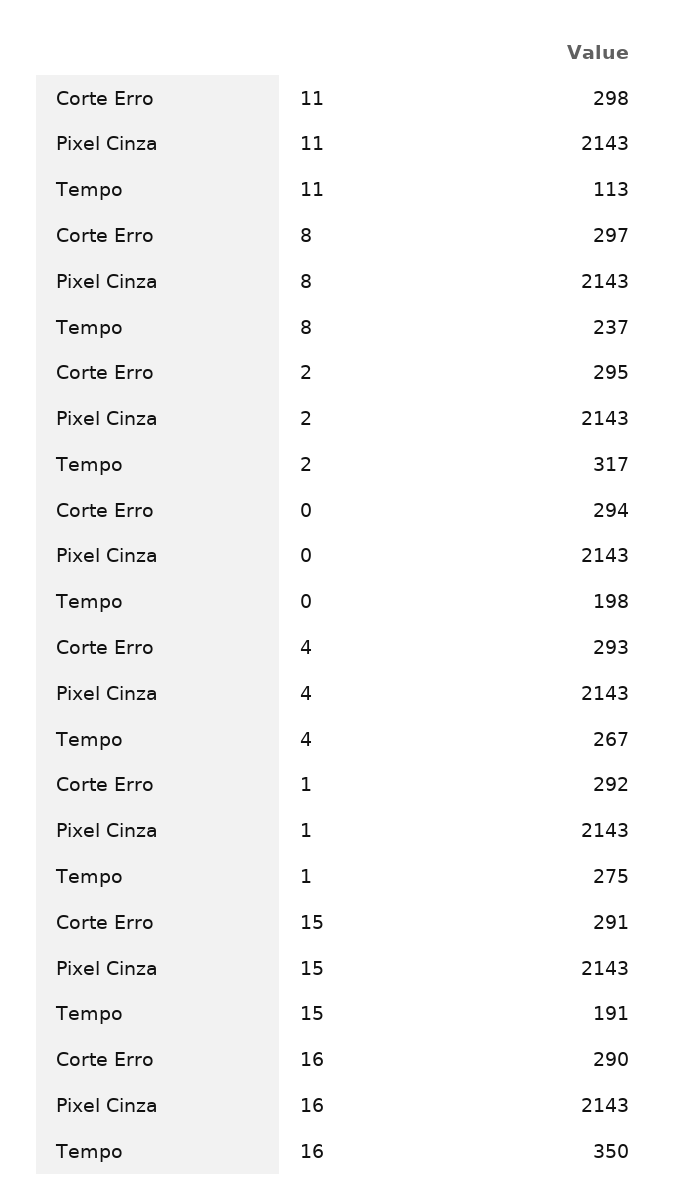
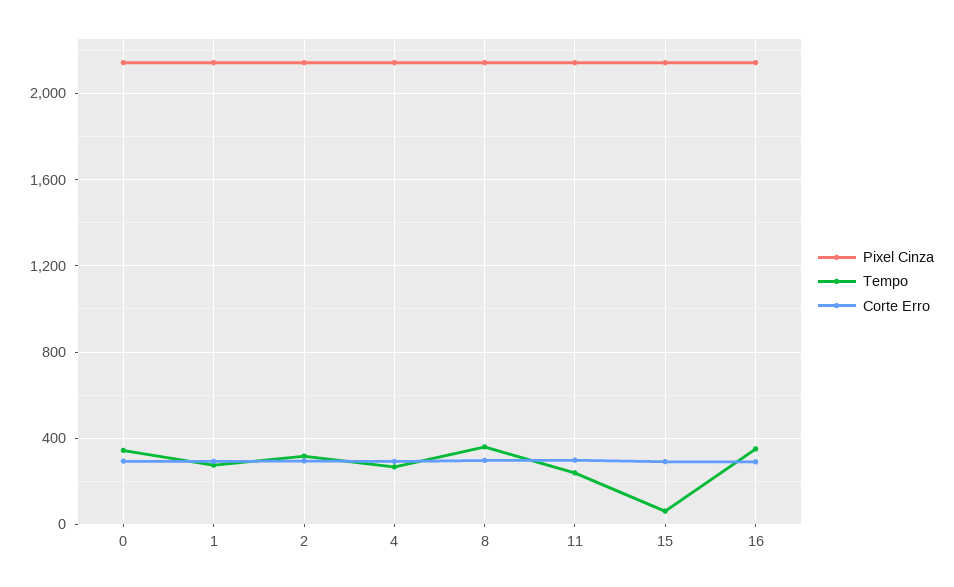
Tempo, 11: 113 -> 250
Tempo, 8: 237 -> 350
Tempo, 0: 198 -> 350
Tempo, 15: 191 -> 50

